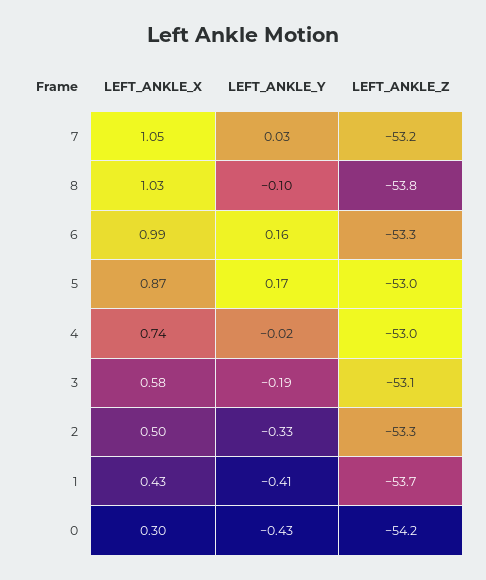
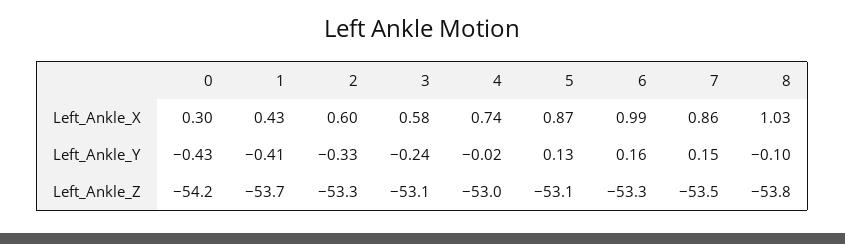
LEFT_ANKLE_X, 7: 1.05 -> 0.86
LEFT_ANKLE_Y, 7: 0.03 -> 0.15
LEFT_ANKLE_Z, 7: -53.2 -> -53.5
LEFT_ANKLE_Y, 5: 0.17 -> 0.13
LEFT_ANKLE_Z, 5: -53 -> -53.1
LEFT_ANKLE_Y, 3: -0.19 -> -0.24
LEFT_ANKLE_X, 2: 0.5 -> 0.6

